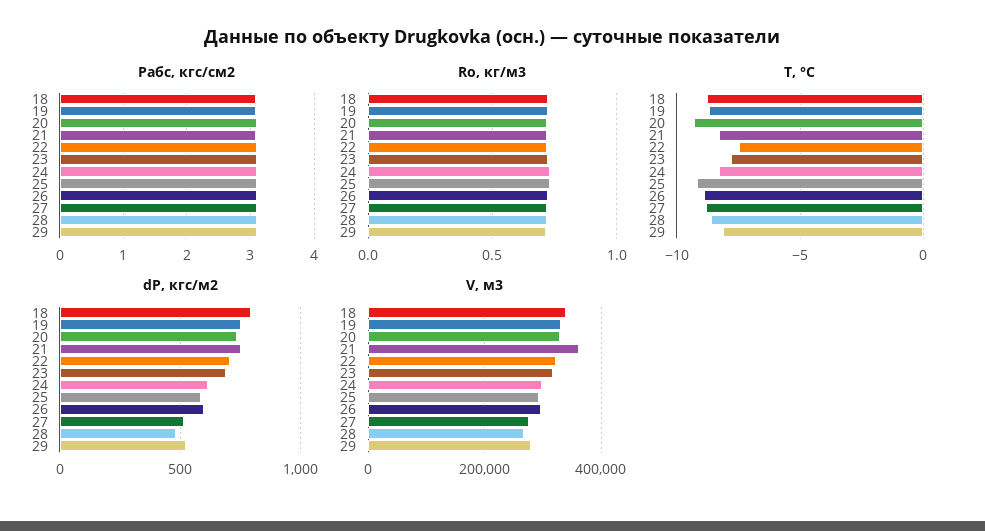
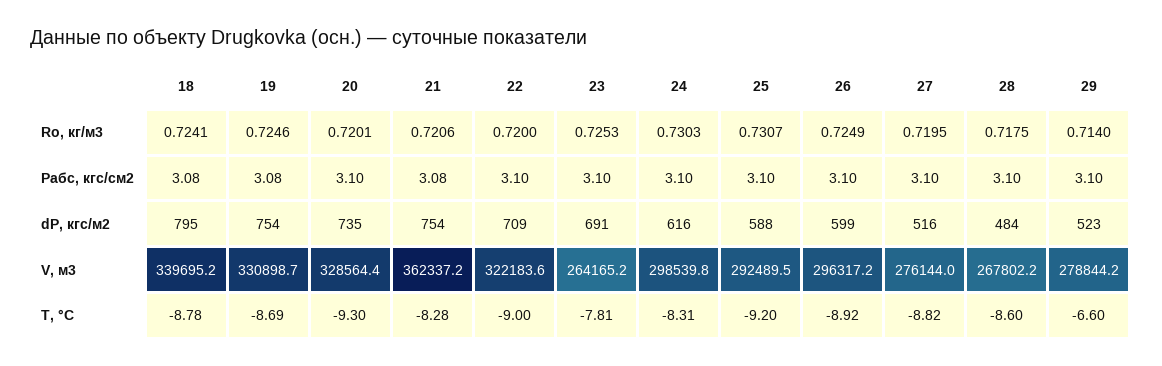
T, °C, 22: -7.5 -> -9
T, °C, 29: -8 -> -6.6
V, м3, 23: 320000 -> 264165.2

